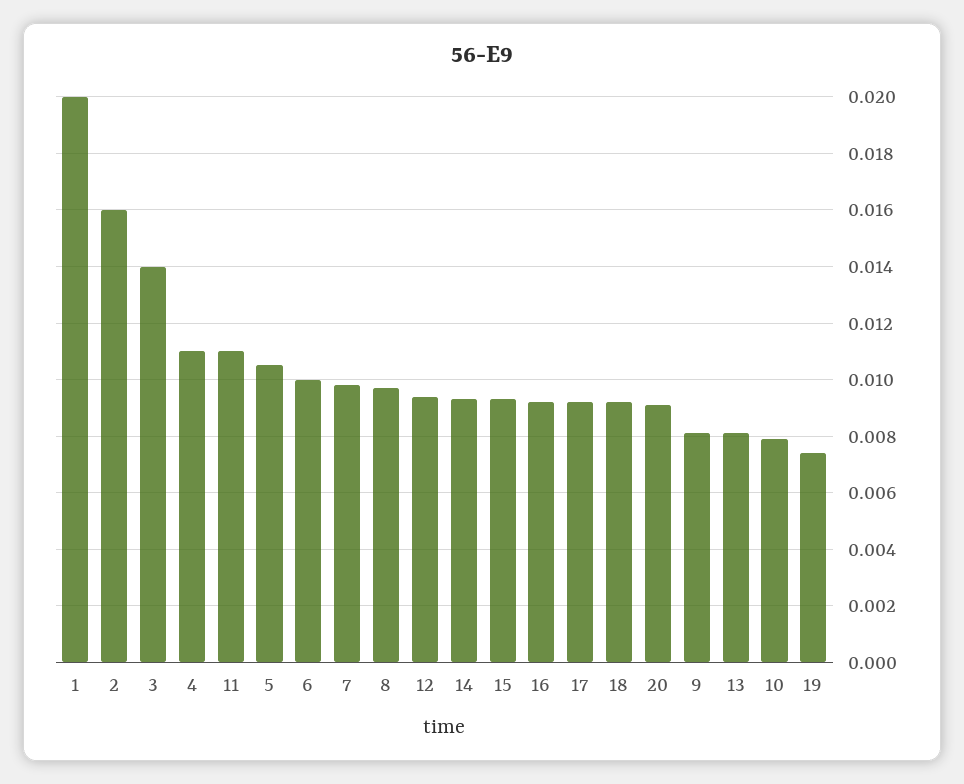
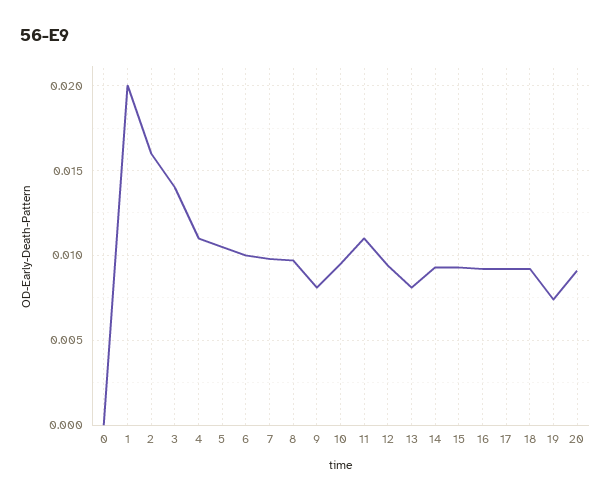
10: 0.008 -> 0.0095
0: none -> 0

